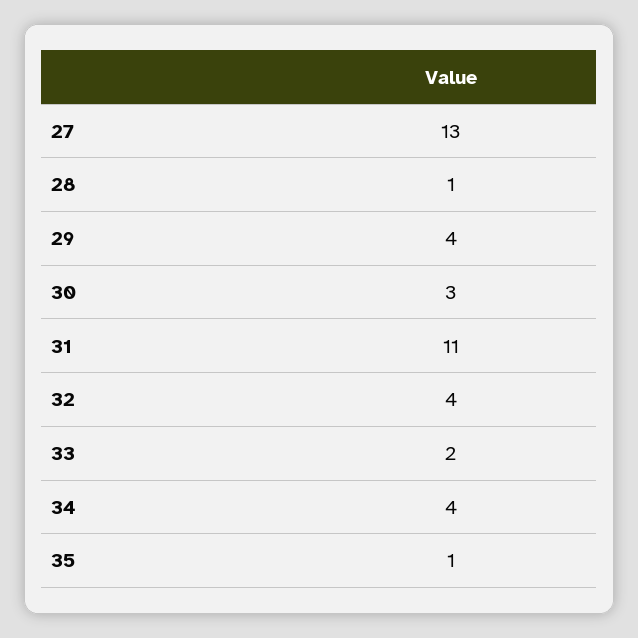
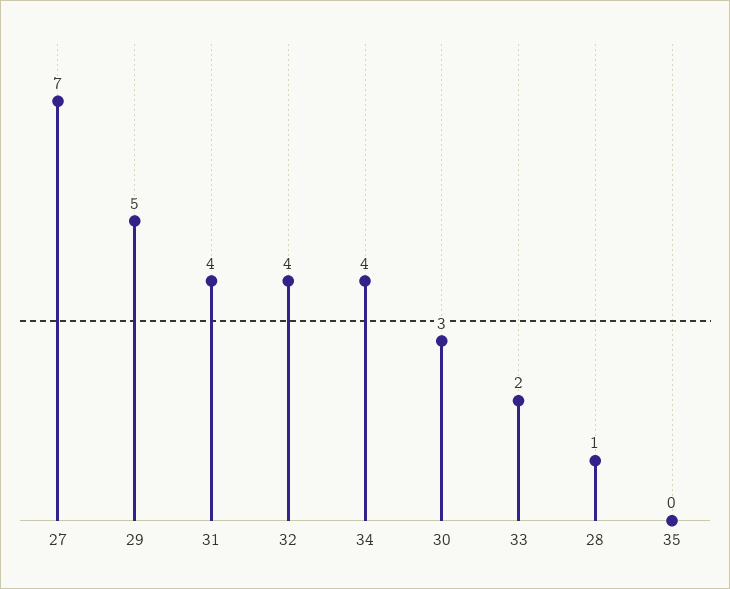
27: 13 -> 7
29: 4 -> 5
31: 11 -> 4
35: 1 -> 0

